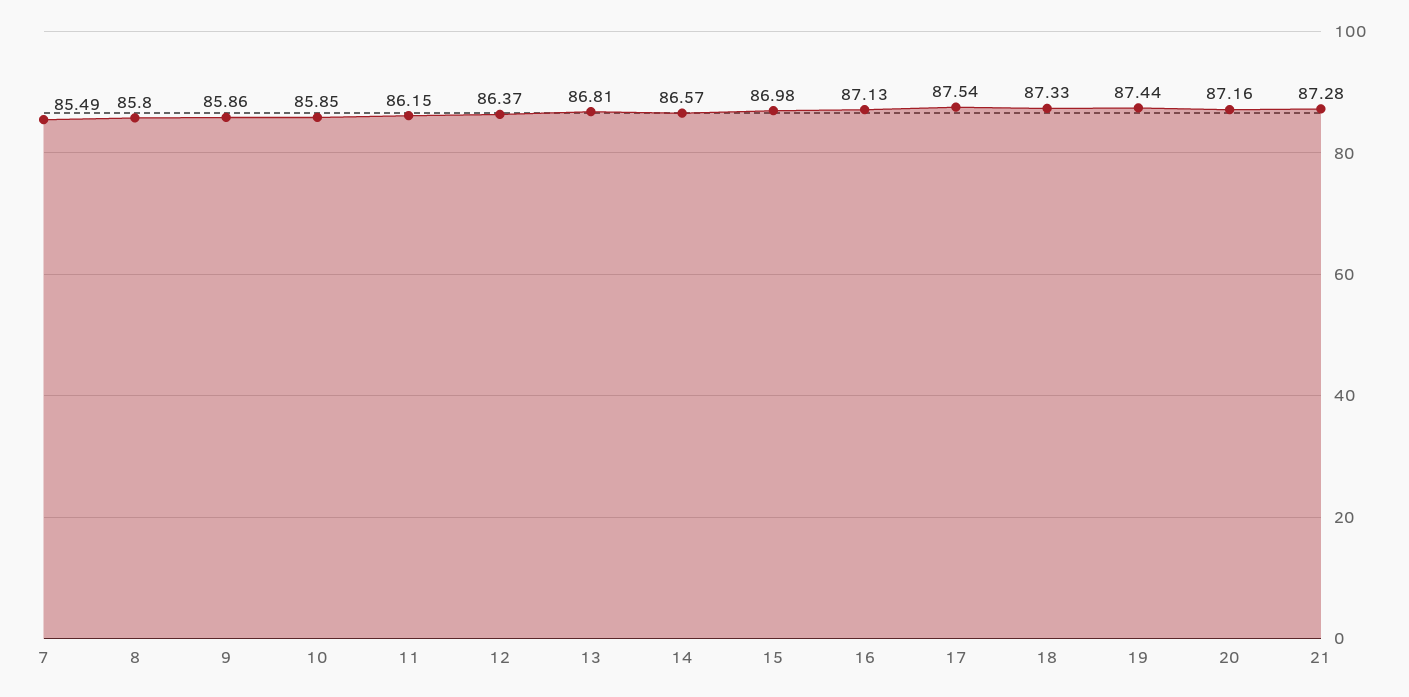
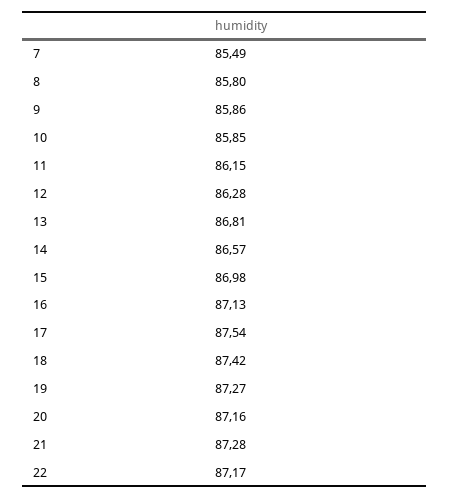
12: 86.37 -> 86.28
18: 87.33 -> 87.42
19: 87.44 -> 87.27
22: none -> 87.17

